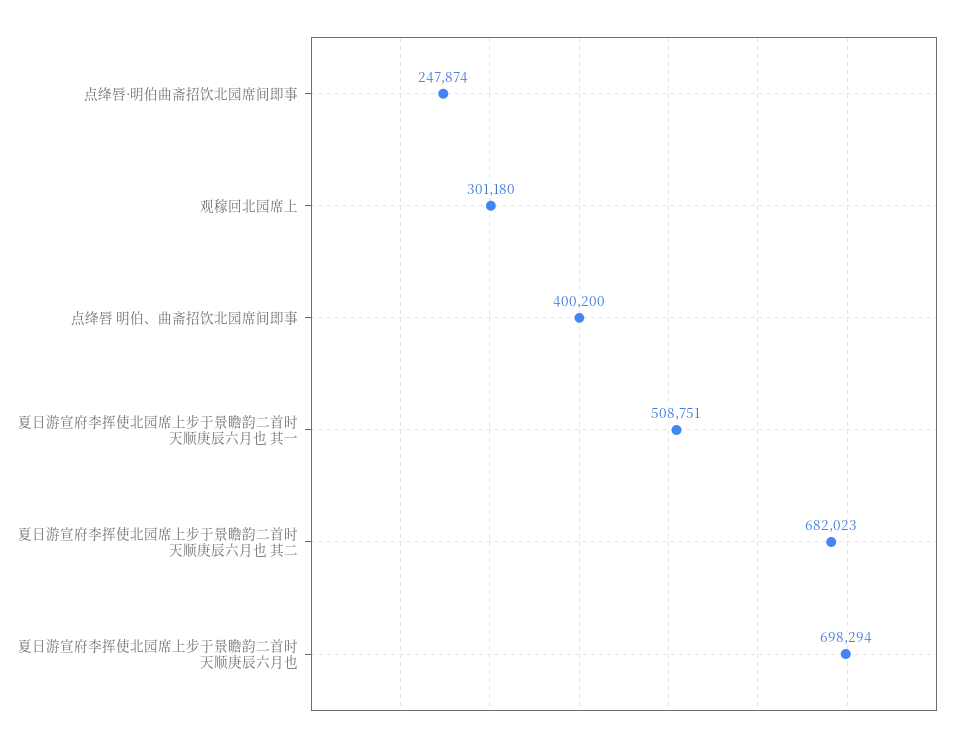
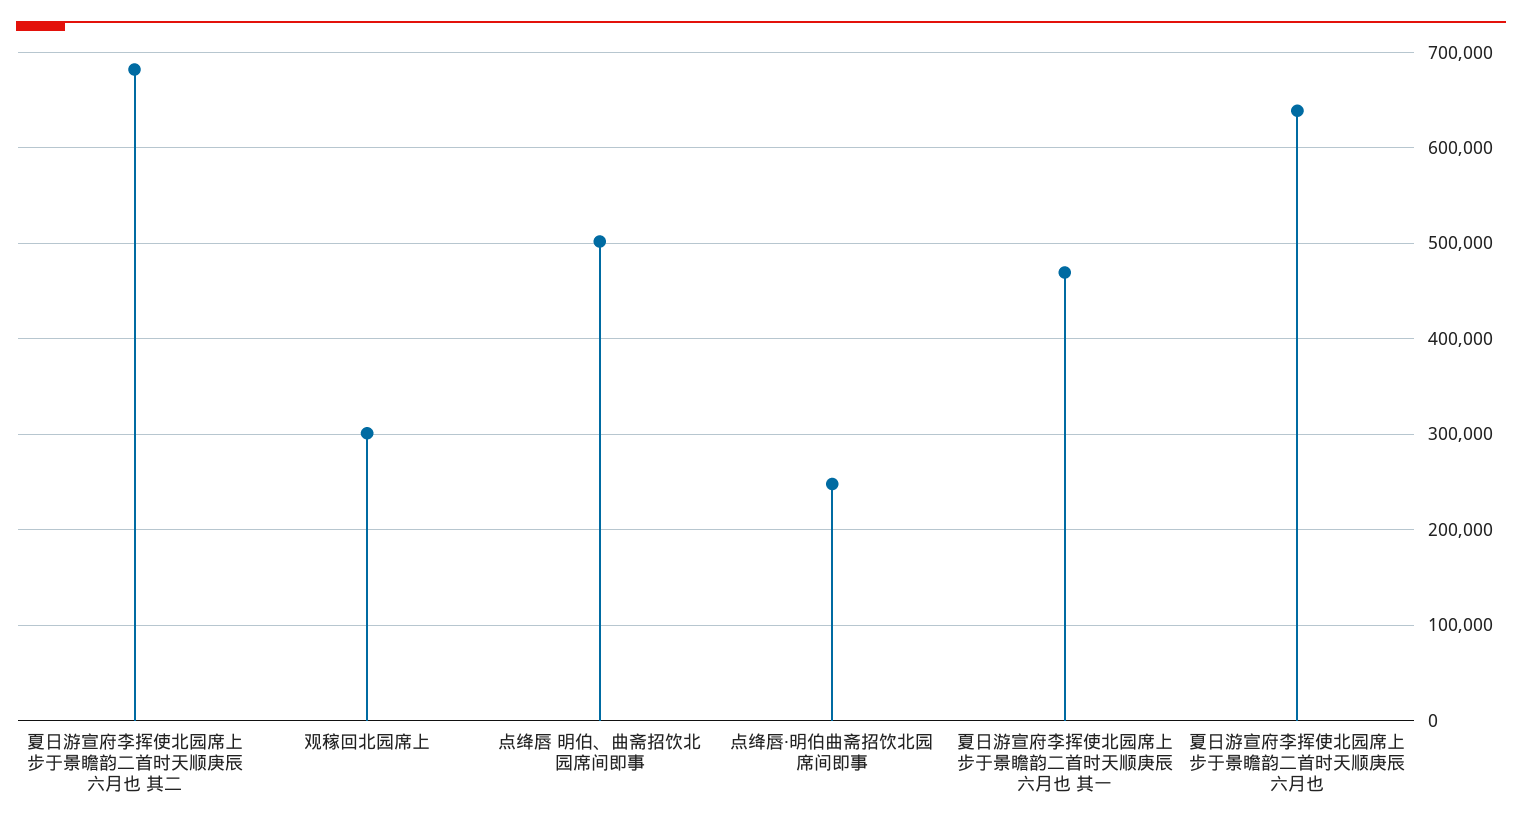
点绛唇 明伯、曲斋招饮北园席间即事: 400200 -> 500000
夏日游宣府李挥使北园席上步于景瞻韵二首时天顺庚辰六月也 其一: 508751 -> 470000
夏日游宣府李挥使北园席上步于景瞻韵二首时天顺庚辰六月也: 698294 -> 640000

